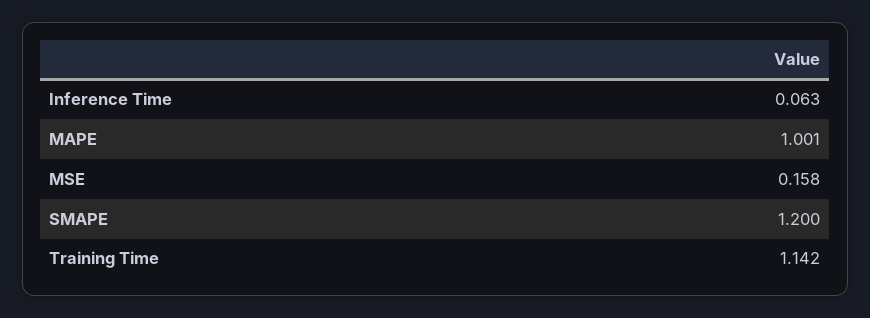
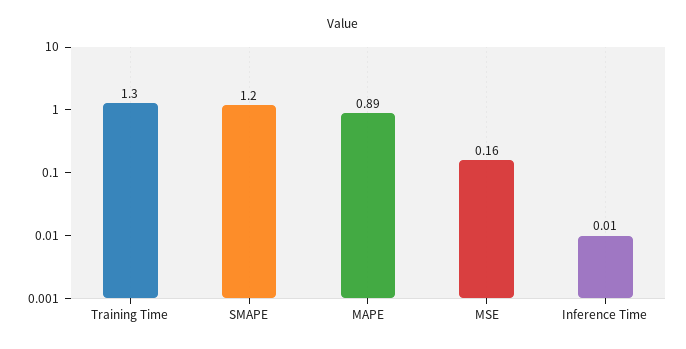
Inference Time: 0.063 -> 0.01
MAPE: 1.001 -> 0.89
Training Time: 1.142 -> 1.3

